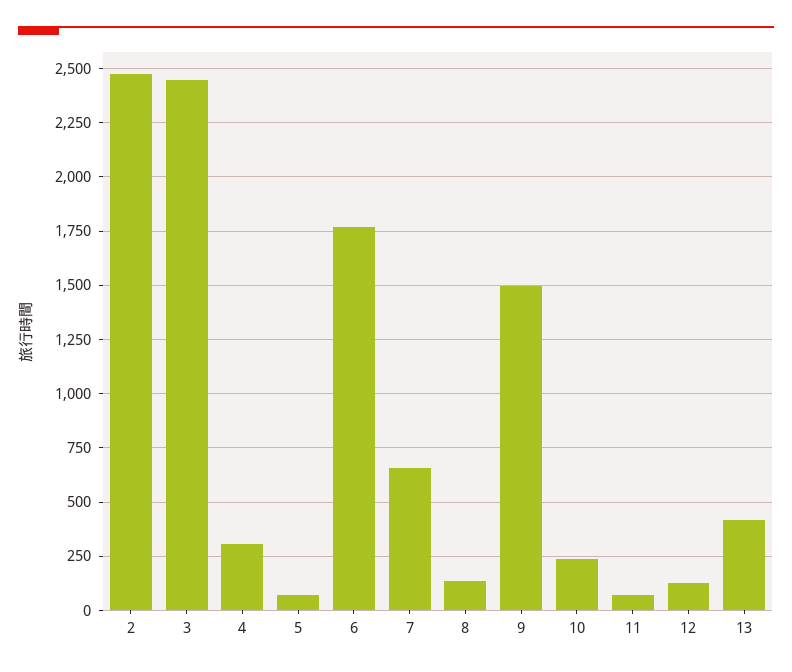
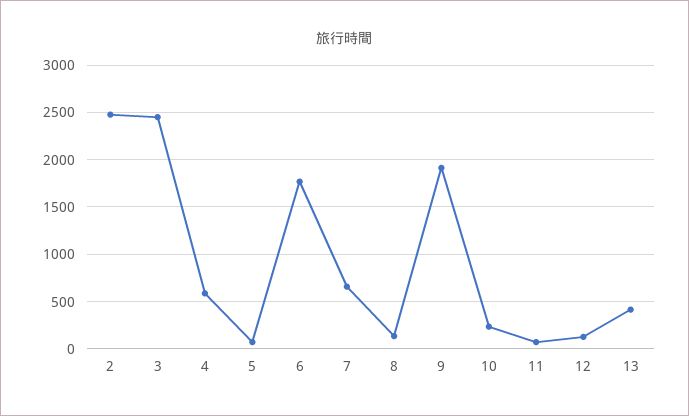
4: 300 -> 600
9: 1500 -> 1900

